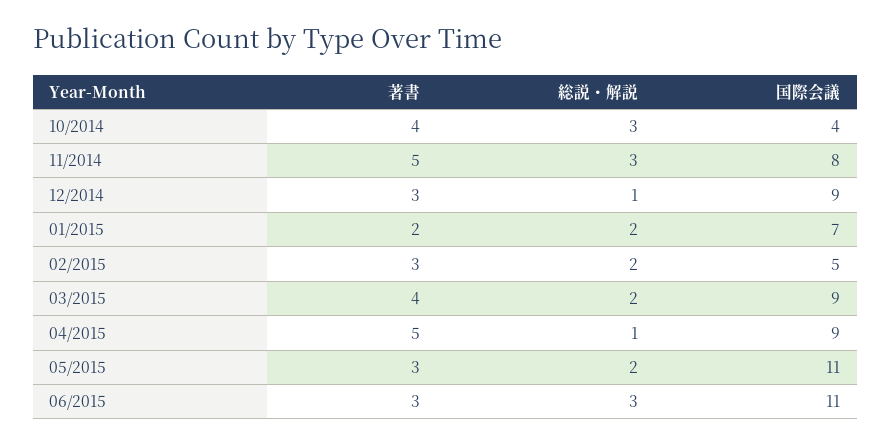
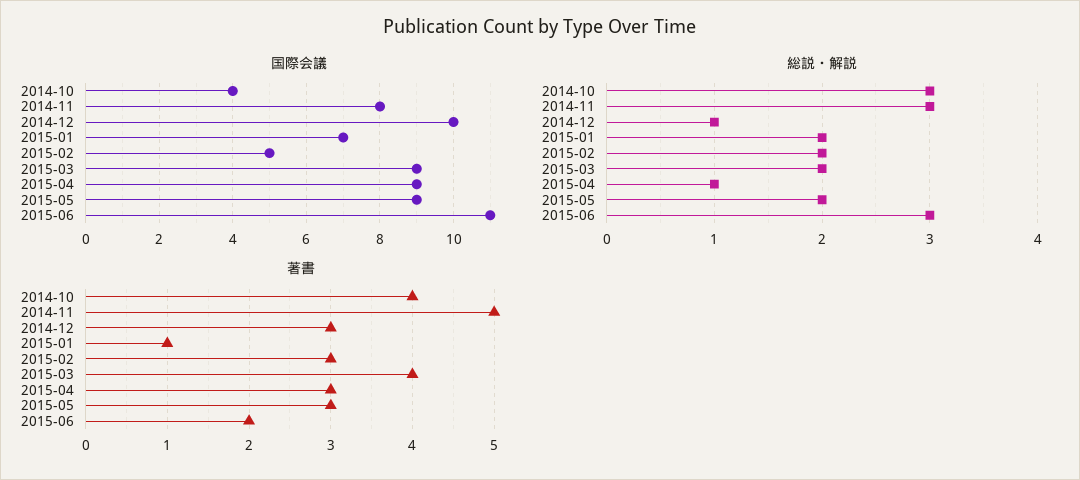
国際会議, 12/2014: 9 -> 10
著書, 01/2015: 2 -> 1
著書, 04/2015: 5 -> 3
国際会議, 05/2015: 11 -> 9
著書, 06/2015: 3 -> 2

